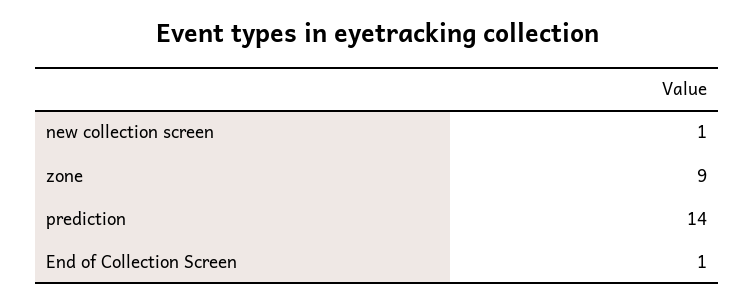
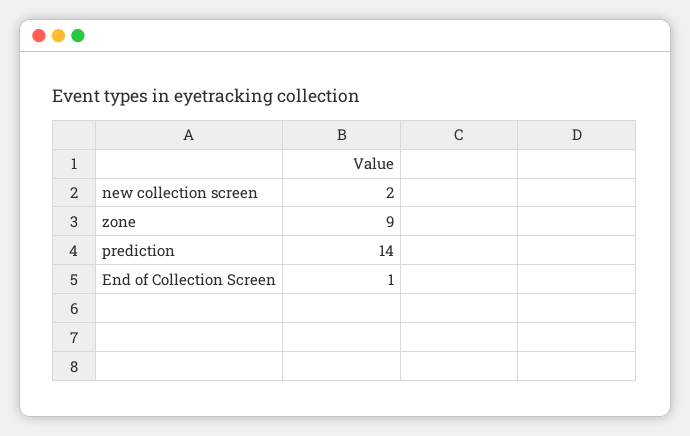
new collection screen: 1 -> 2

